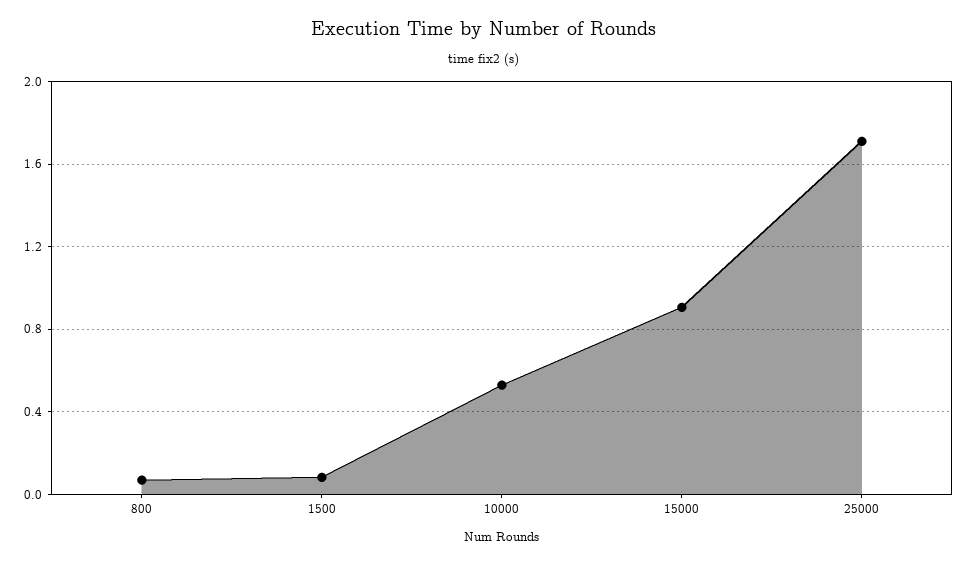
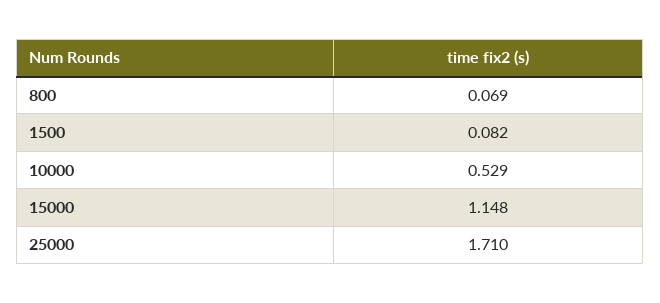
15000: 0.9 -> 1.148

